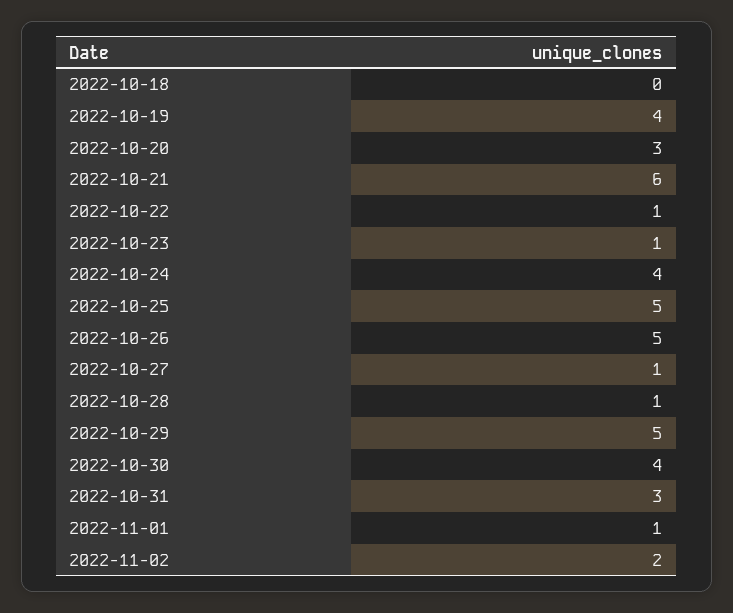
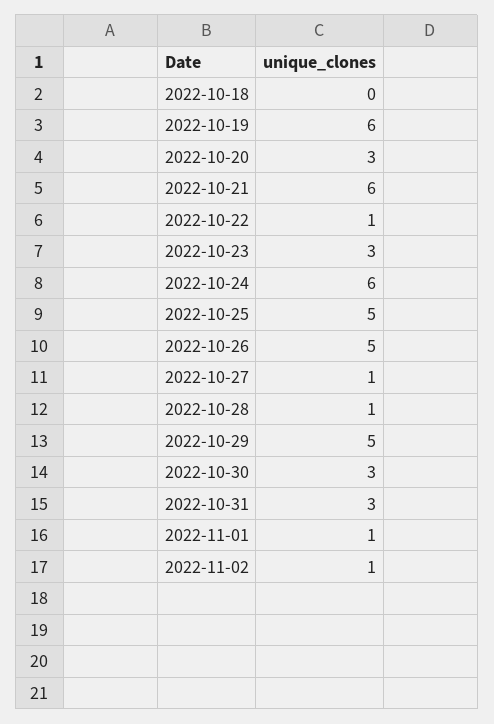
2022-10-19: 4 -> 6
2022-10-23: 1 -> 3
2022-10-24: 4 -> 6
2022-10-30: 4 -> 3
2022-11-02: 2 -> 1

